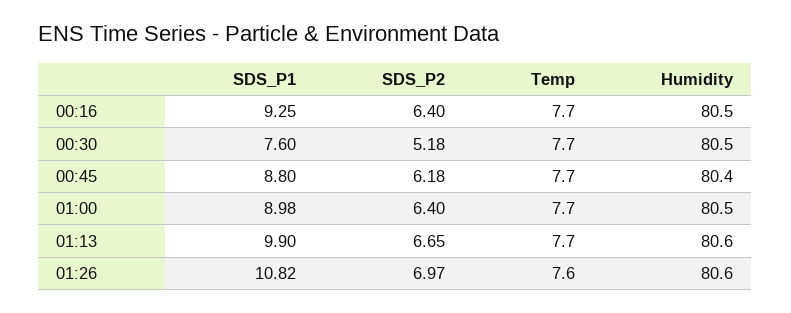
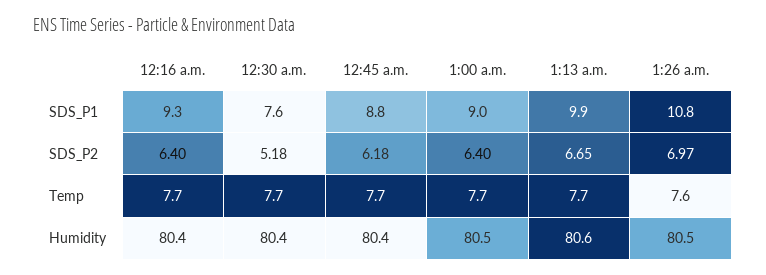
Humidity, 00:16: 80.5 -> 80.4
Humidity, 00:30: 80.5 -> 80.4
Humidity, 01:26: 80.6 -> 80.5

